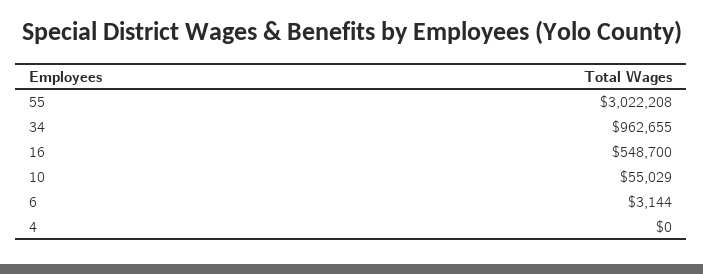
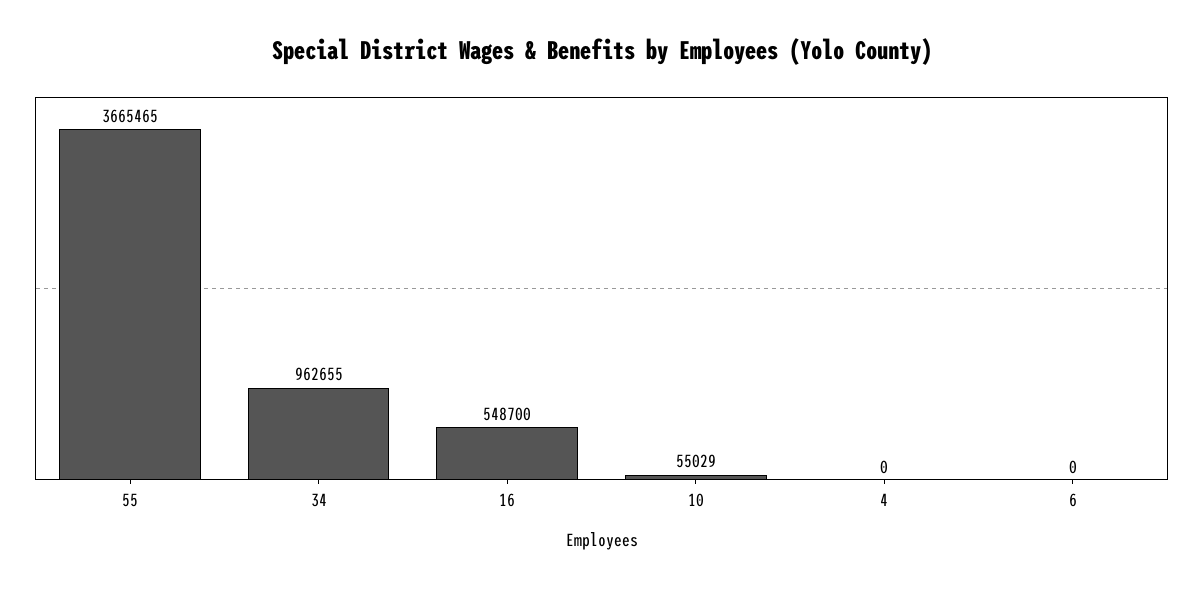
55: 3022208 -> 3665465
6: 3144 -> 0

